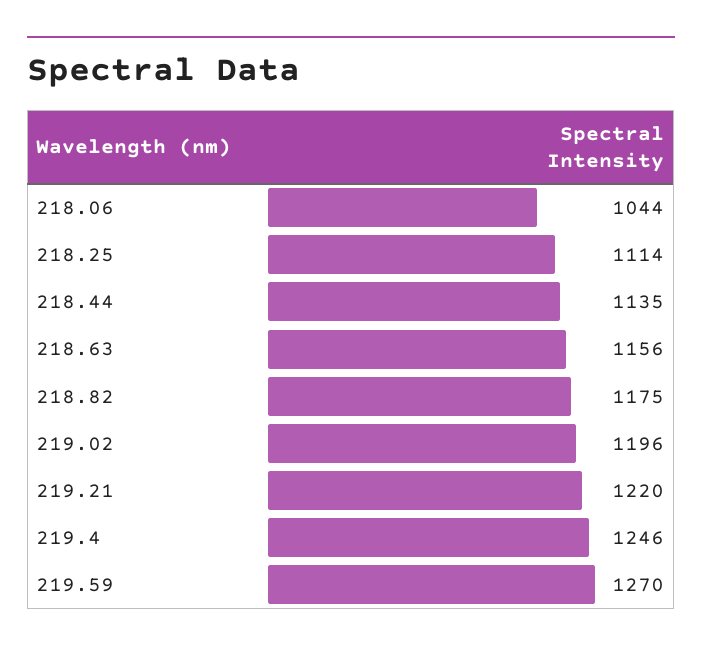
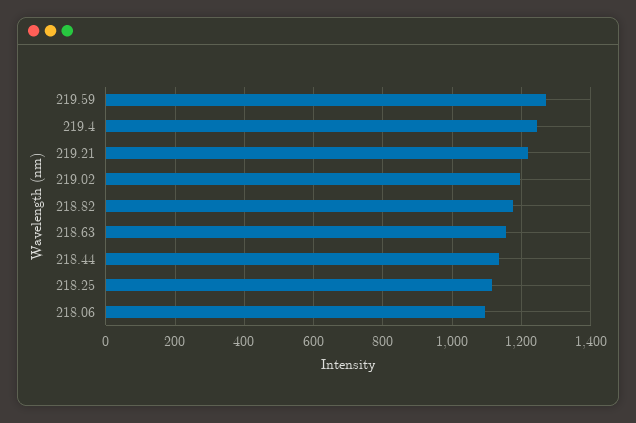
218.06: 1044 -> 1100

